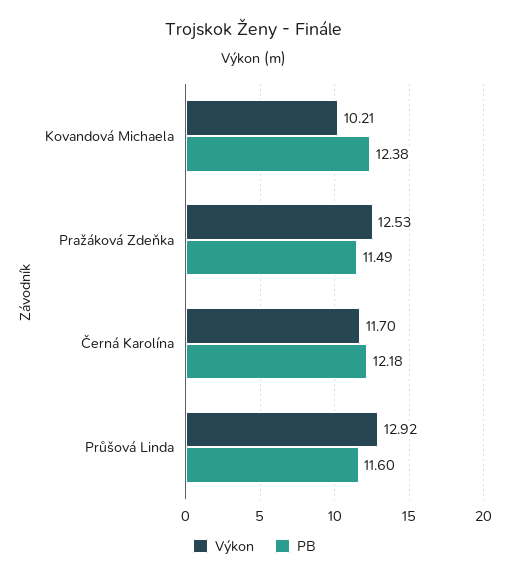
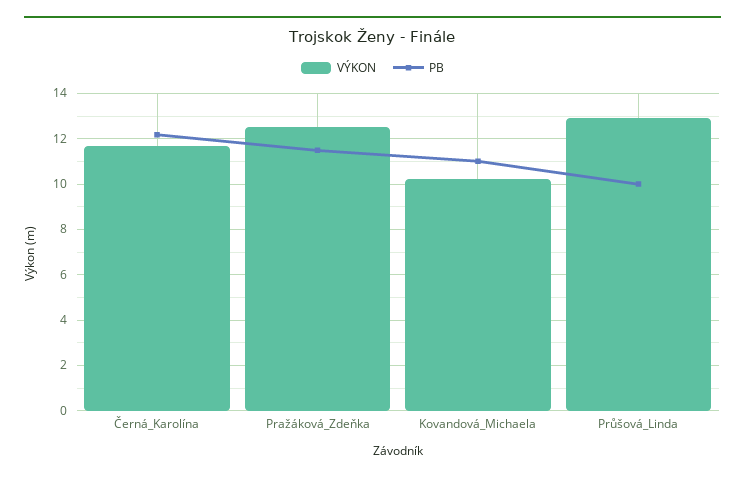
PB, Kovandová Michaela: 12.38 -> 11
PB, Průšová Linda: 11.6 -> 10

